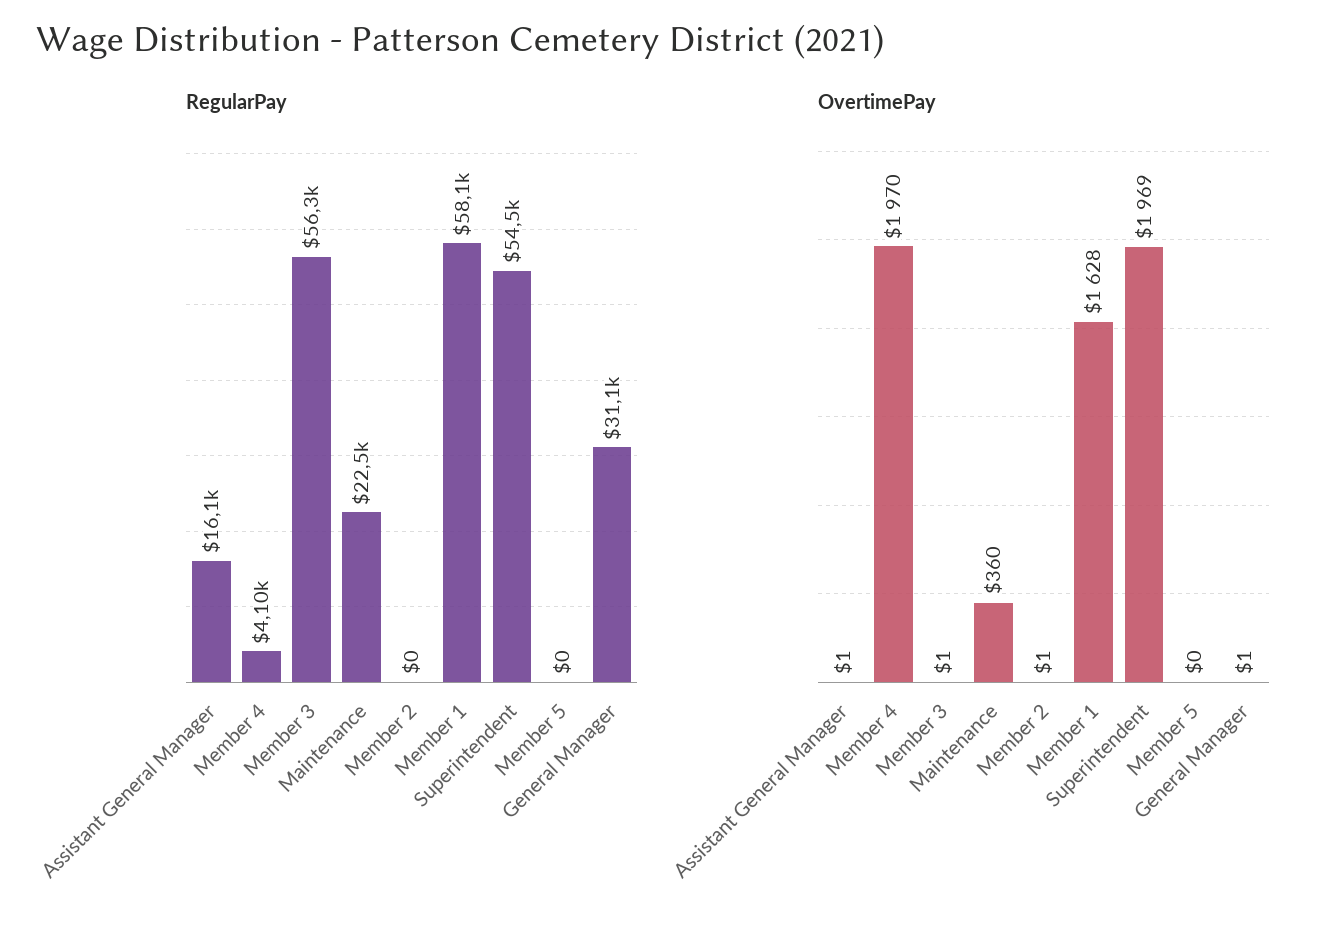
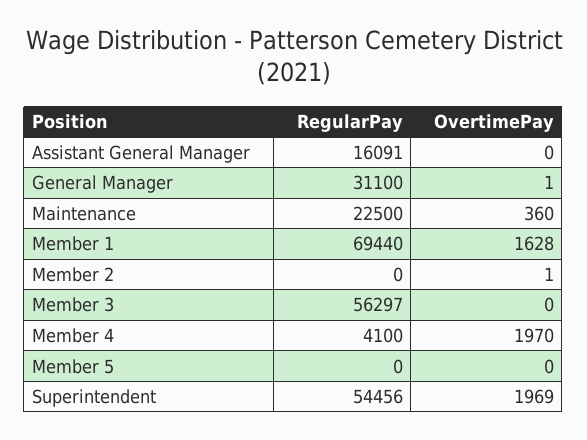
RegularPay, Member 1: 58100 -> 69440
OvertimePay, Assistant General Manager: 1 -> 0
OvertimePay, Member 3: 1 -> 0

